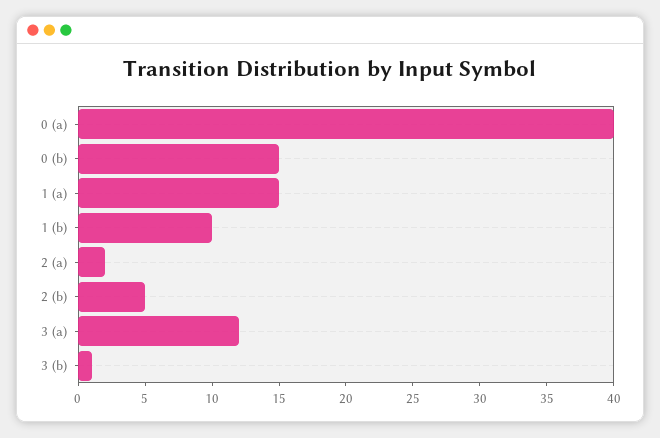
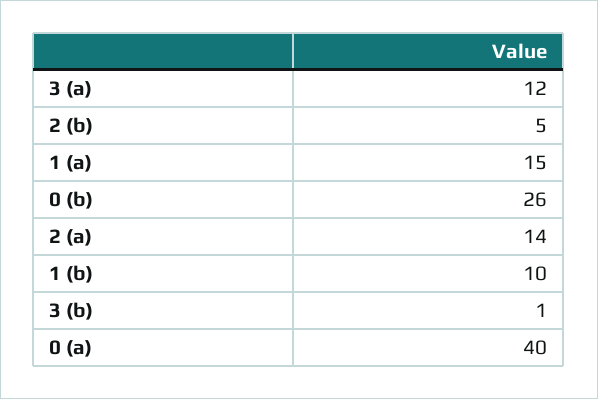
0 (b): 15 -> 26
2 (a): 2 -> 14

